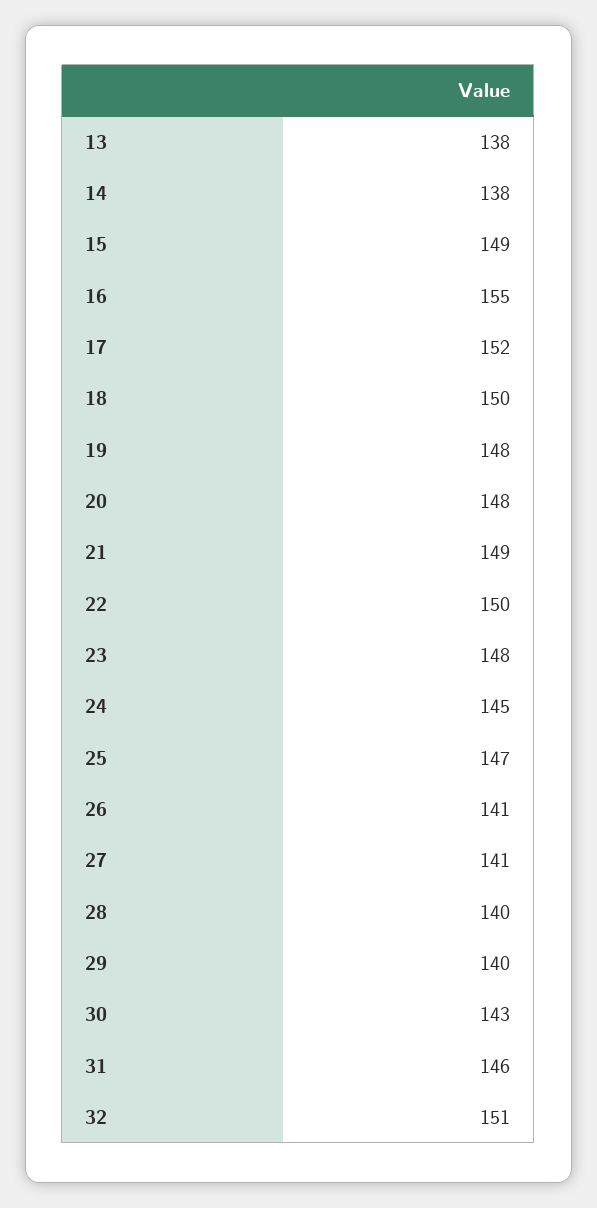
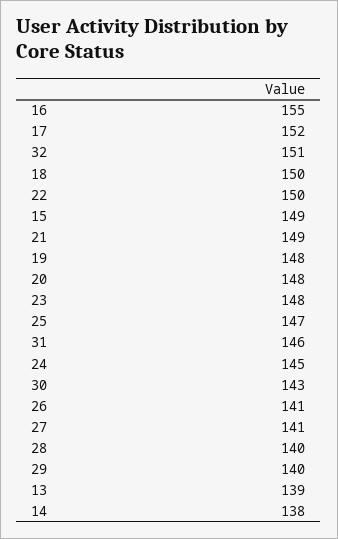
13: 138 -> 139

